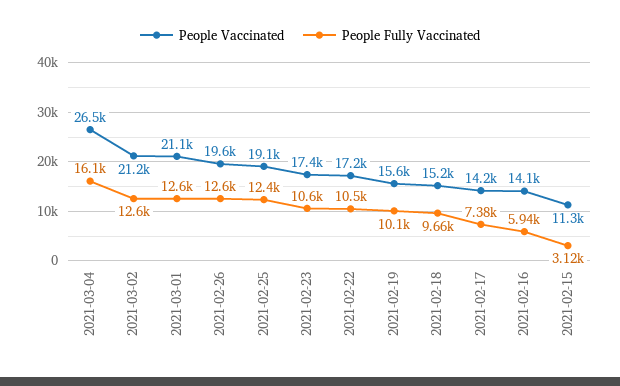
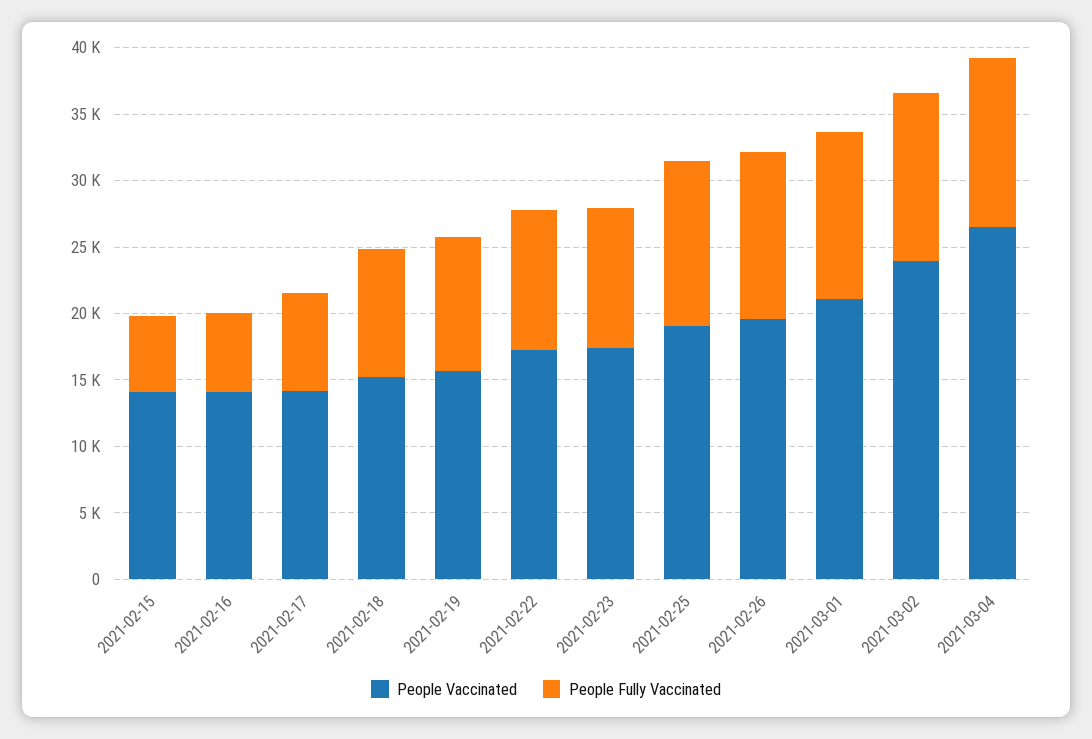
People Fully Vaccinated, 2021-03-04: 16100 -> 13000
People Vaccinated, 2021-03-02: 21200 -> 24000
People Vaccinated, 2021-02-15: 11300 -> 14000
People Fully Vaccinated, 2021-02-15: 3120 -> 6000

